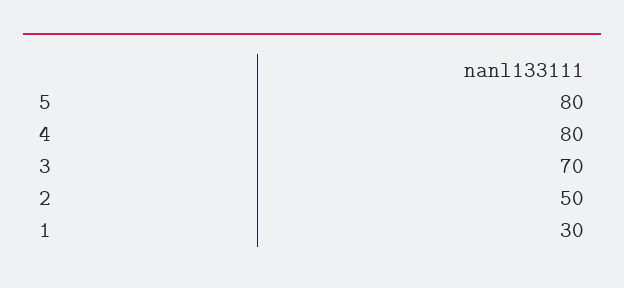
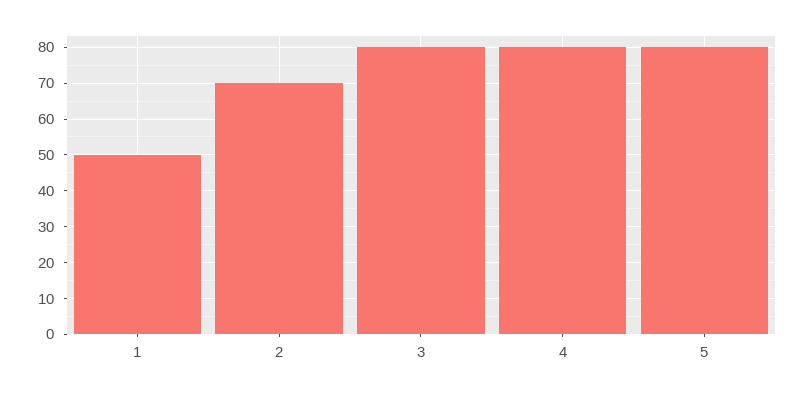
3: 70 -> 80
2: 50 -> 70
1: 30 -> 50

